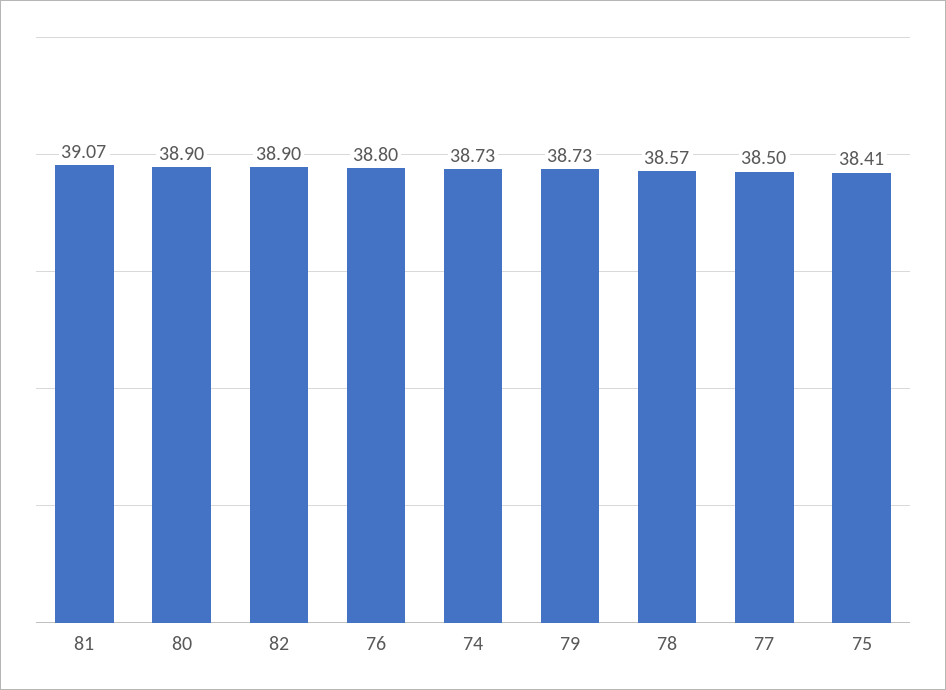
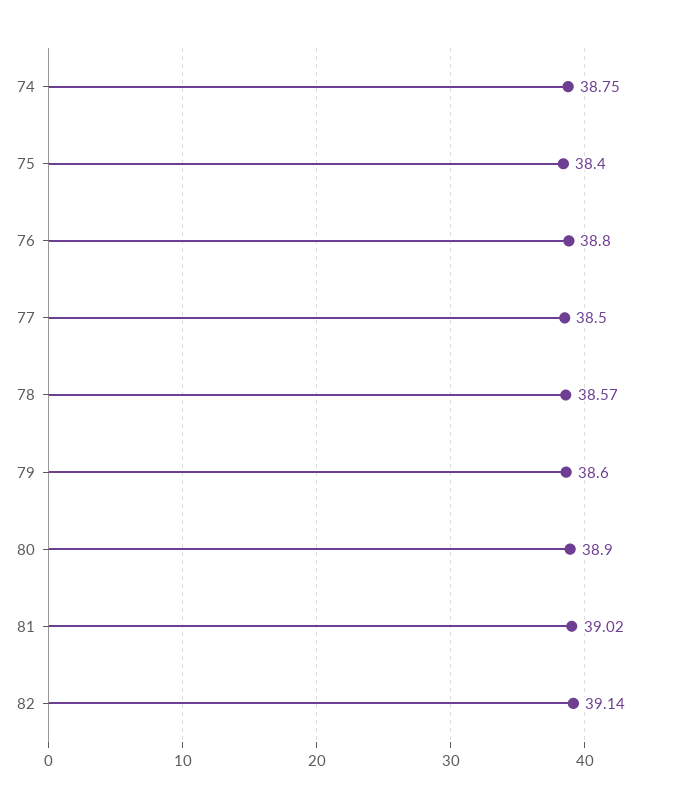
81: 39.07 -> 39.02
82: 38.9 -> 39.14
74: 38.73 -> 38.75
79: 38.73 -> 38.6
75: 38.41 -> 38.4

